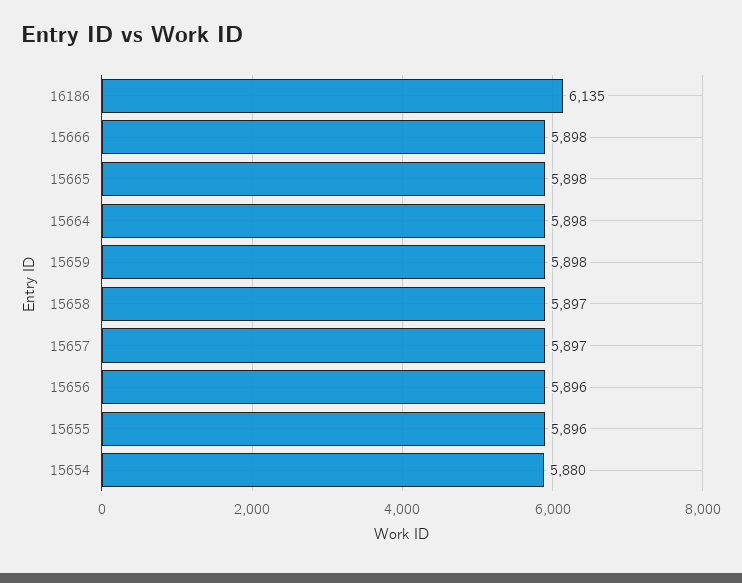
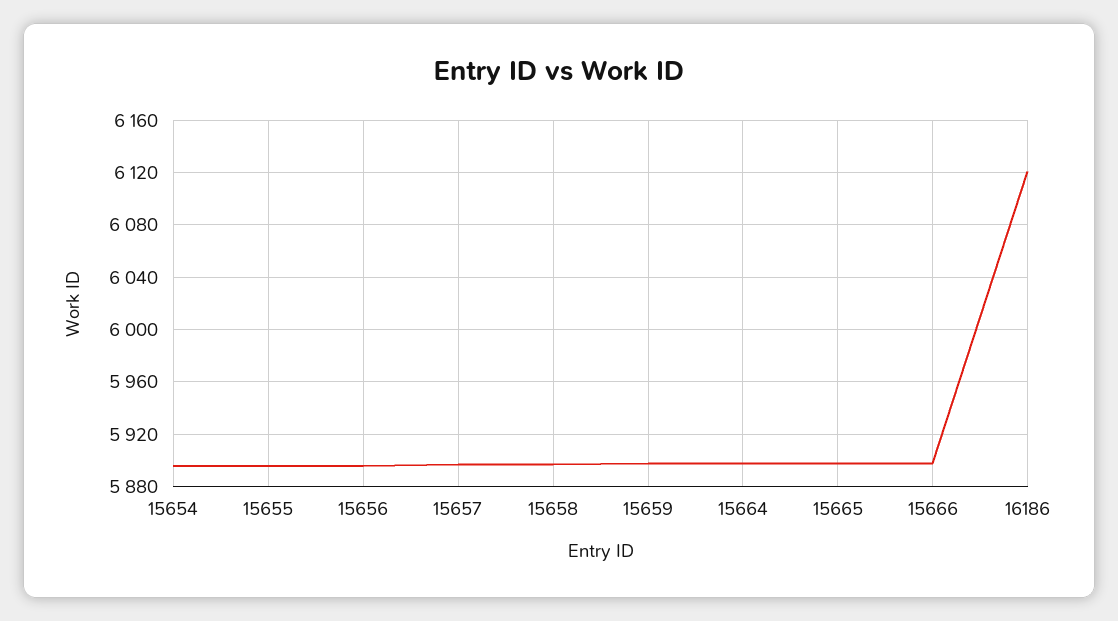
16186: 6135 -> 6120
15654: 5880 -> 5895

